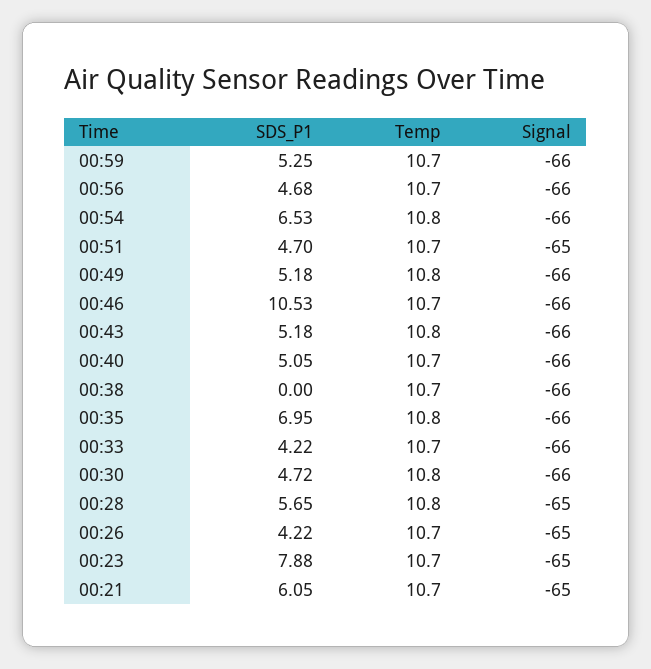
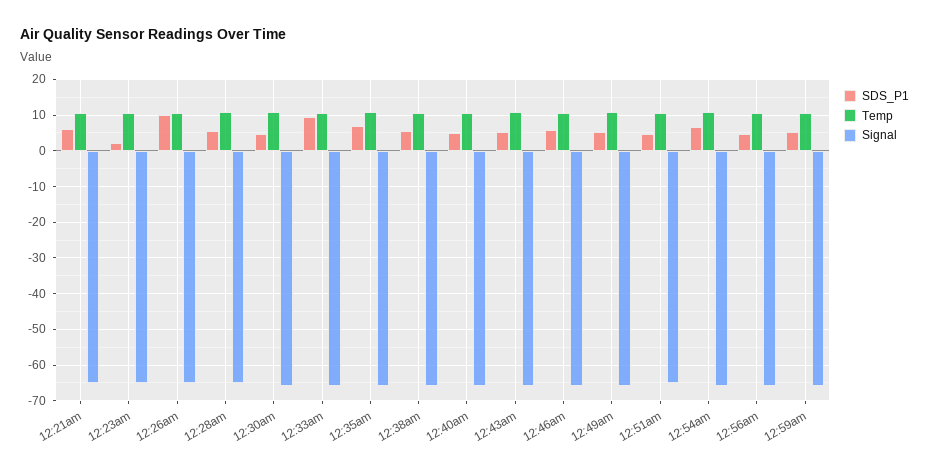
SDS_P1, 00:46: 10.53 -> 6
SDS_P1, 00:38: 0 -> 6
SDS_P1, 00:33: 4.22 -> 10
SDS_P1, 00:26: 4.22 -> 10
SDS_P1, 00:23: 7.88 -> 2

